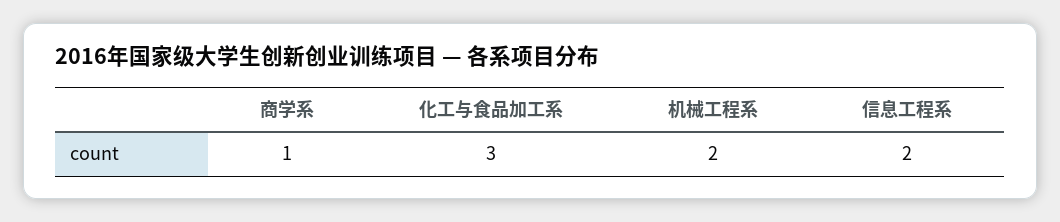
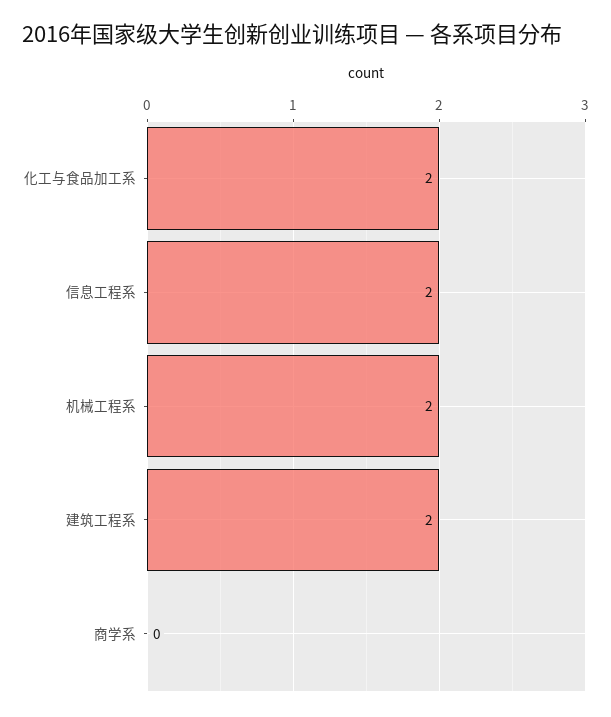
商学系: 1 -> 0
化工与食品加工系: 3 -> 2
建筑工程系: none -> 2

